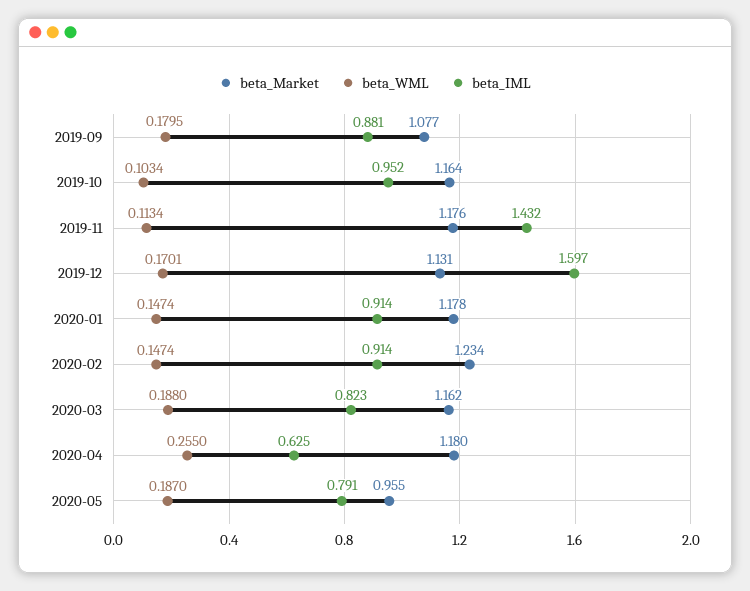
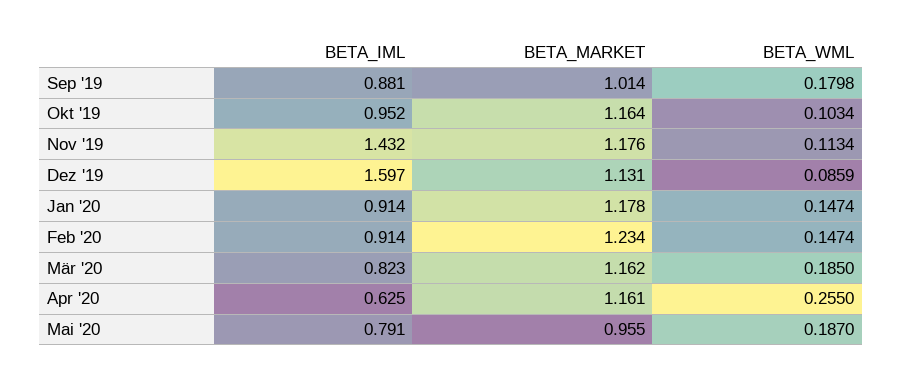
beta_Market, 2019-09: 1.077 -> 1.014
beta_WML, 2019-09: 0.1795 -> 0.1798
beta_WML, 2019-12: 0.1701 -> 0.0859
beta_WML, 2020-03: 0.188 -> 0.185
beta_Market, 2020-04: 1.18 -> 1.161

